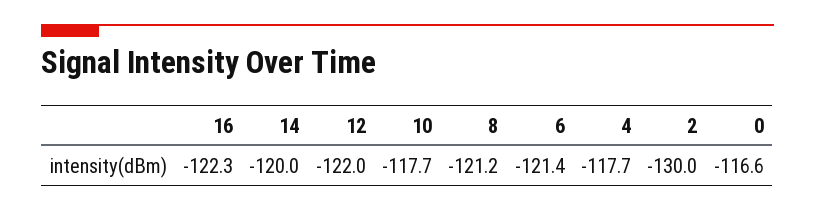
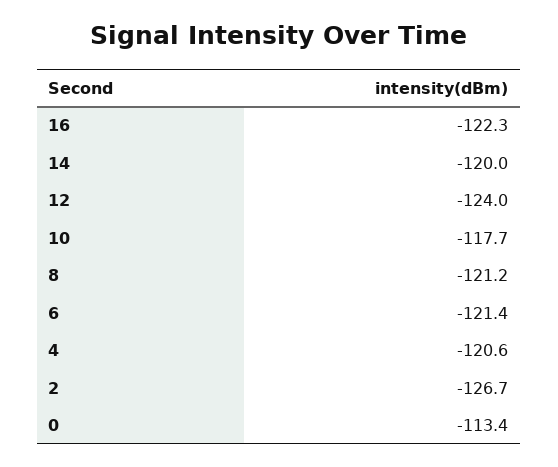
12: -122 -> -124
4: -117.7 -> -120.6
2: -130 -> -126.7
0: -116.6 -> -113.4

